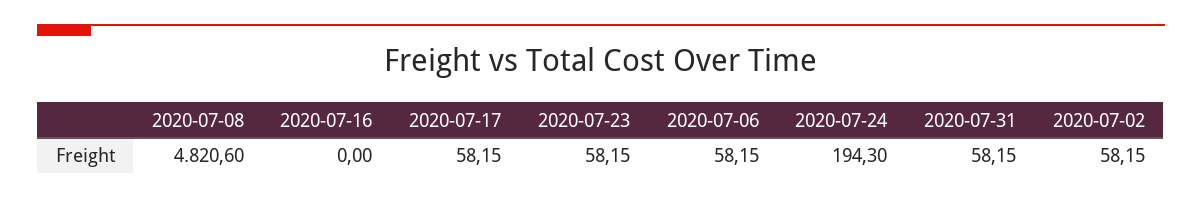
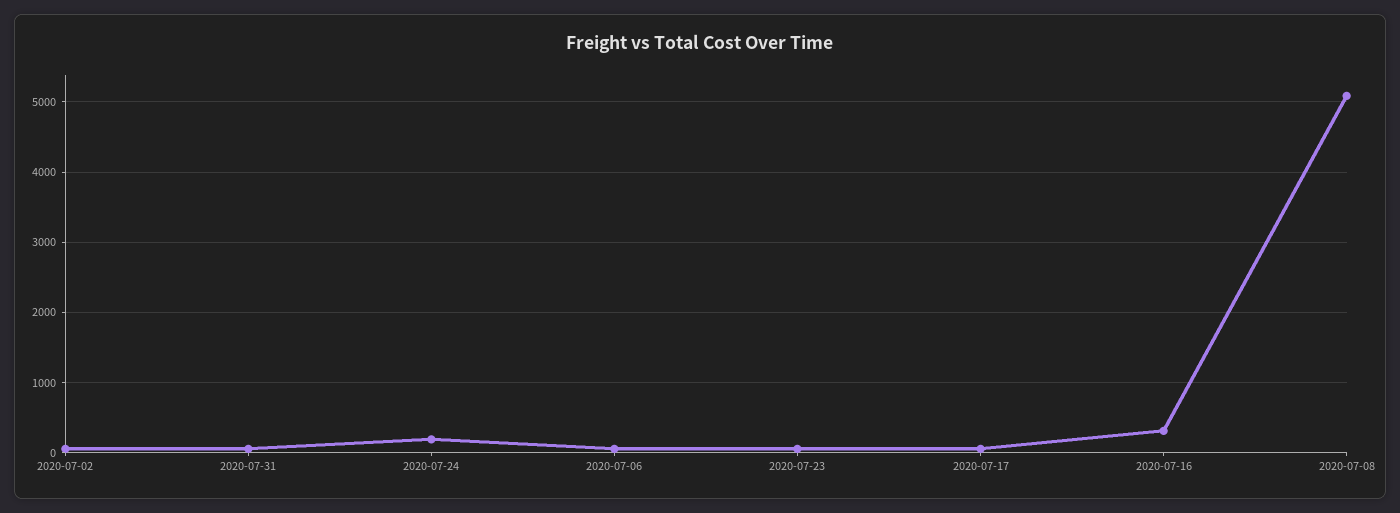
2020-07-08: 4820.6 -> 5100
2020-07-16: 0 -> 300

